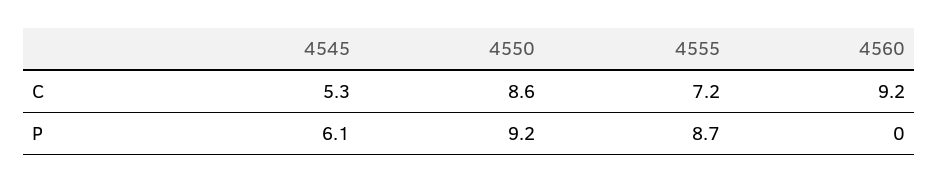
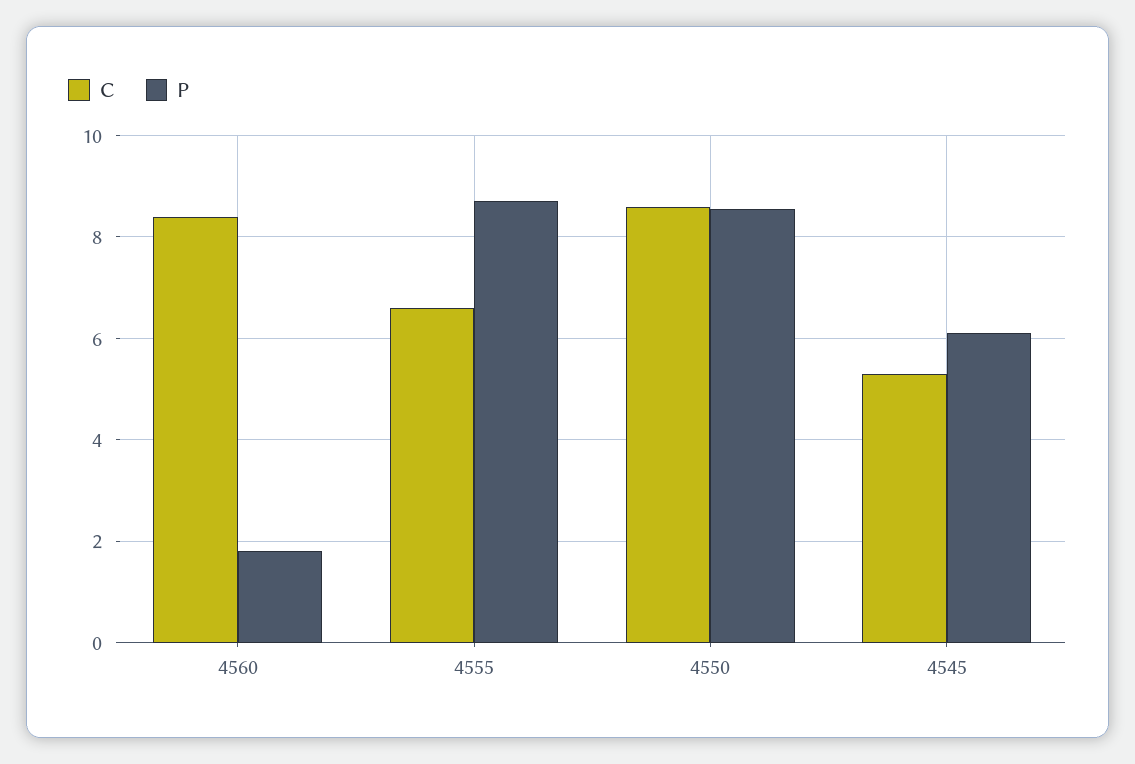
C, 4555: 7.2 -> 6.6
C, 4560: 9.2 -> 8.4
P, 4550: 9.2 -> 8.6
P, 4560: 0 -> 1.8

